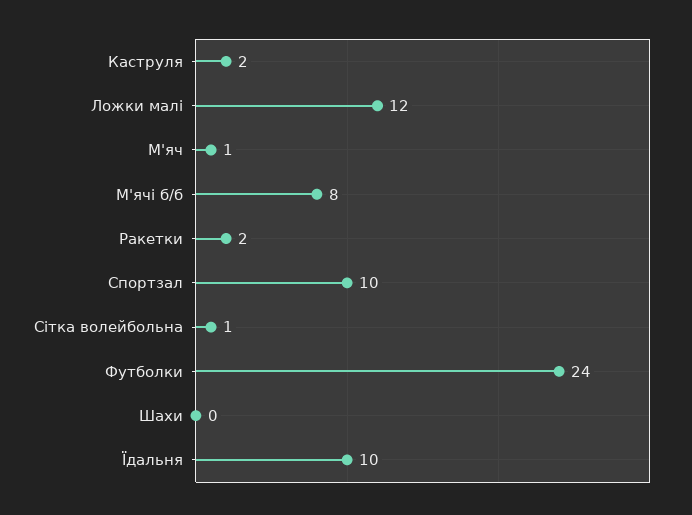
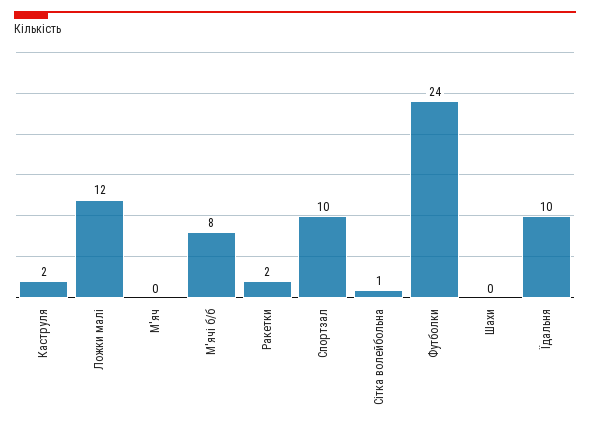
М'яч: 1 -> 0

